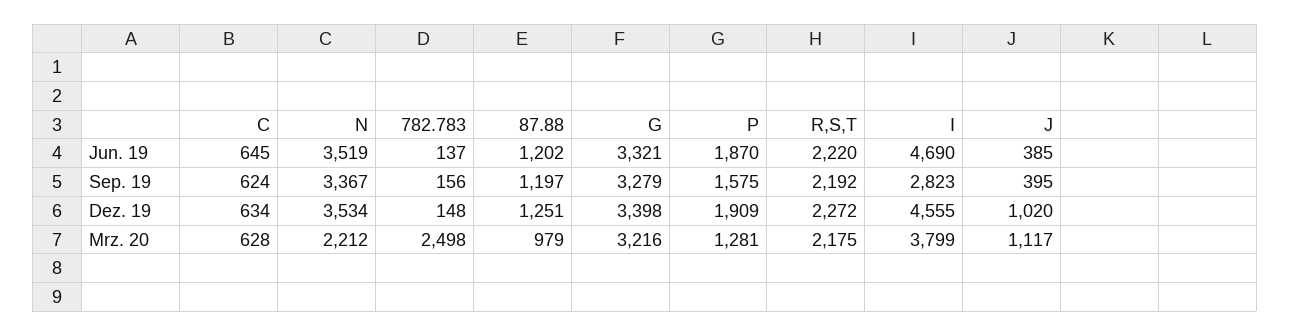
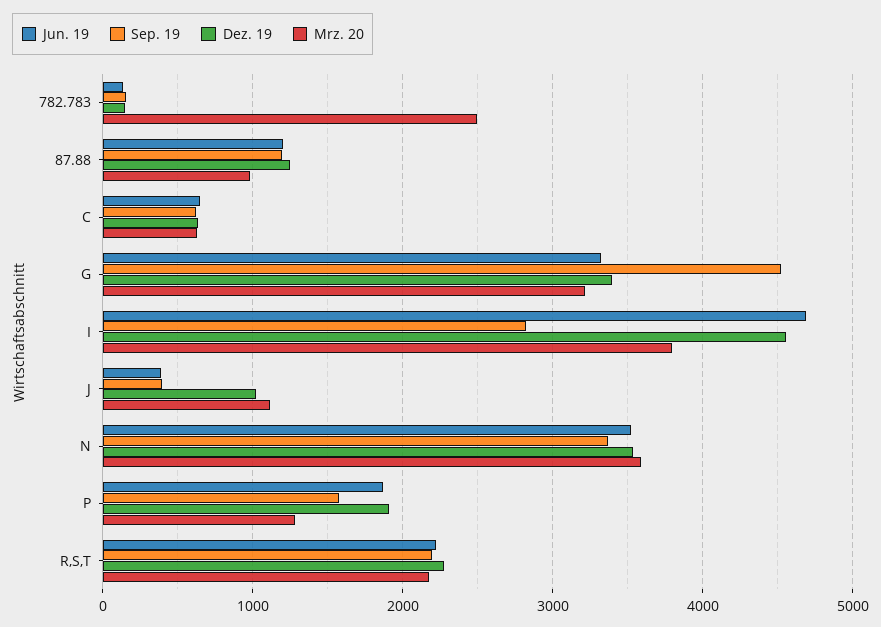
Sep. 19, G: 3279 -> 4500
Mrz. 20, N: 2212 -> 3600

